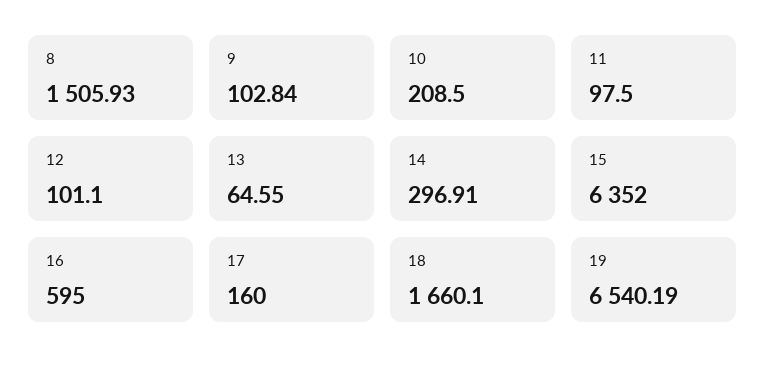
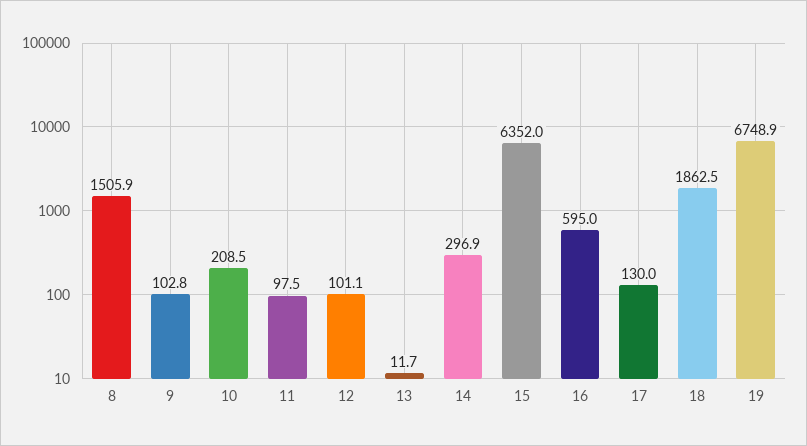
13: 64.55 -> 11.7
17: 160 -> 130
18: 1660.1 -> 1862.5
19: 6540.19 -> 6748.9

